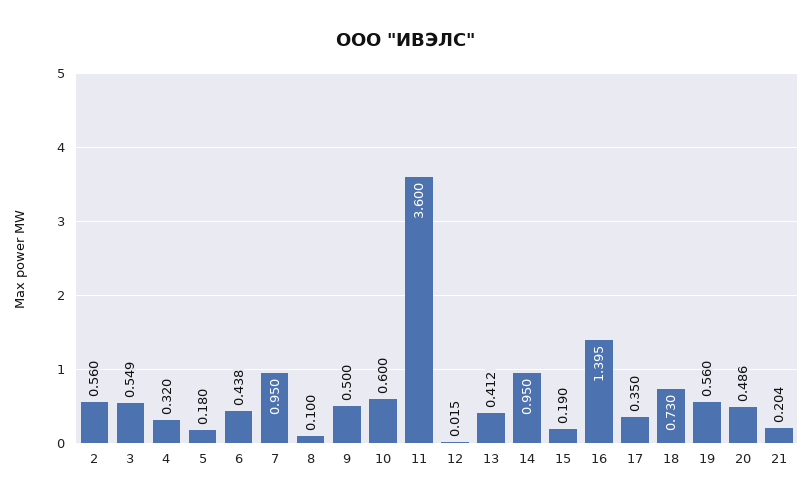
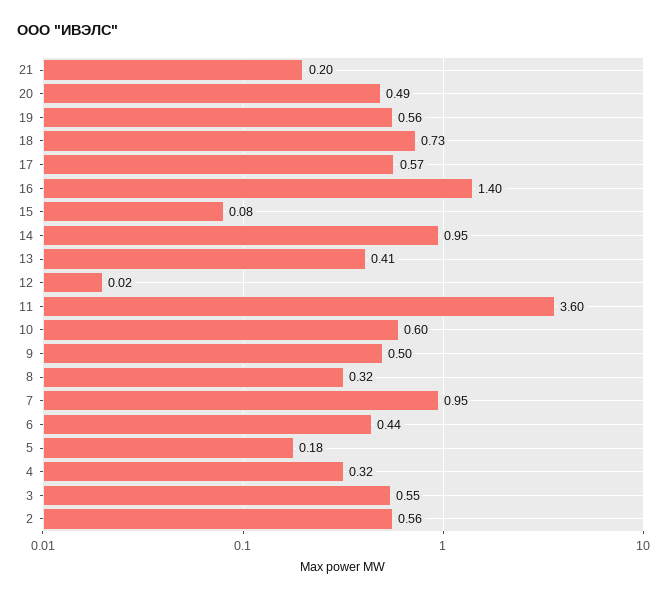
8: 0.1 -> 0.32
15: 0.19 -> 0.08
17: 0.35 -> 0.57

